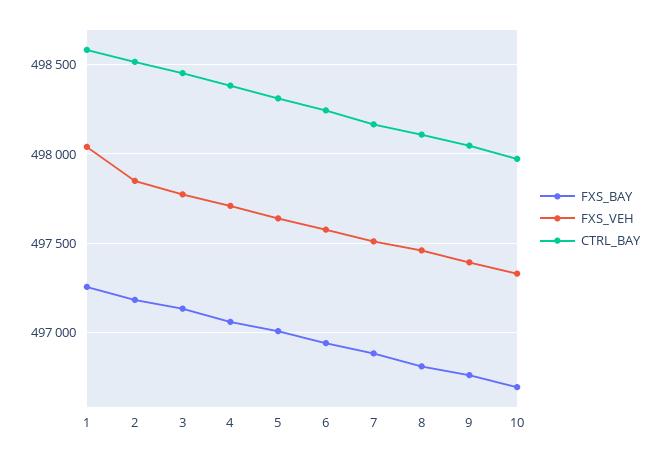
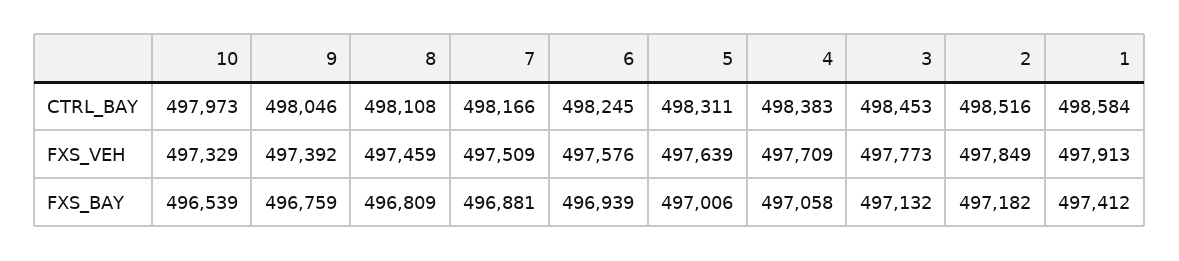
FXS_BAY, 1: 497250 -> 497412
FXS_VEH, 1: 498050 -> 497913
FXS_BAY, 10: 496700 -> 496539

